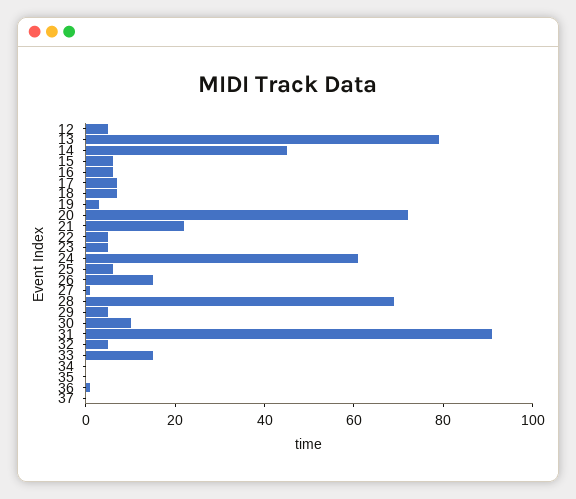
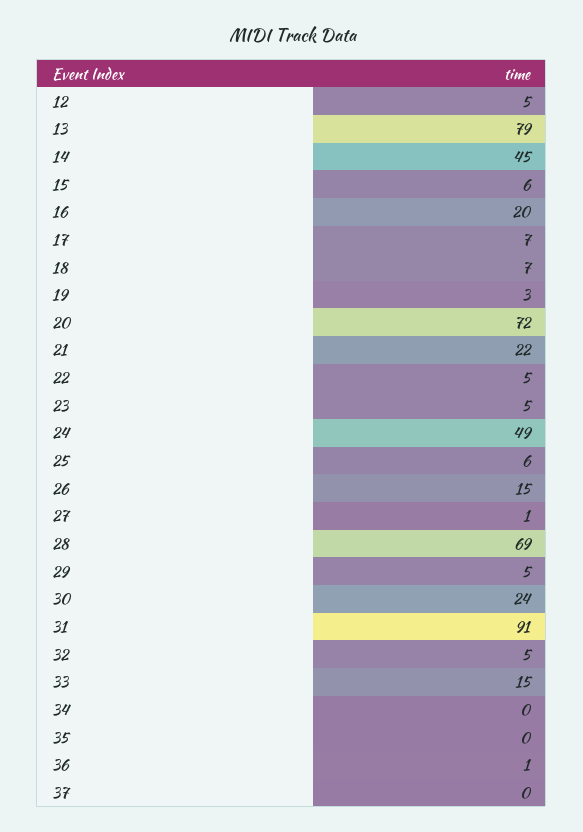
16: 5 -> 20
24: 60 -> 49
30: 10 -> 24

